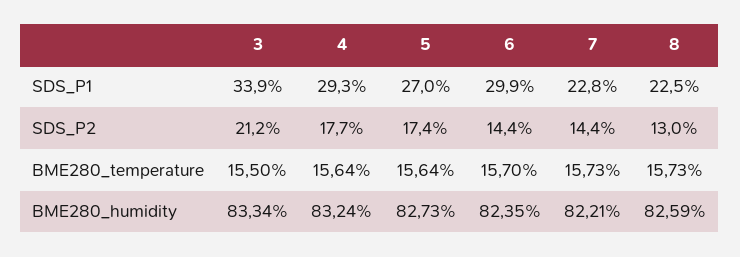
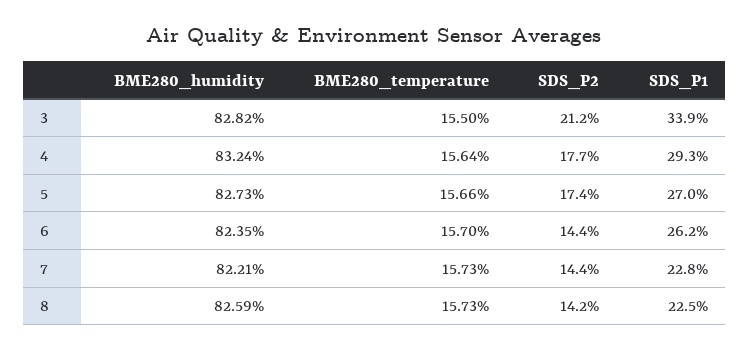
6, SDS_P1: 29.9 -> 26.2
8, SDS_P2: 13 -> 14.2
5, BME280_temperature: 15.64 -> 15.66
3, BME280_humidity: 83.34 -> 82.82

